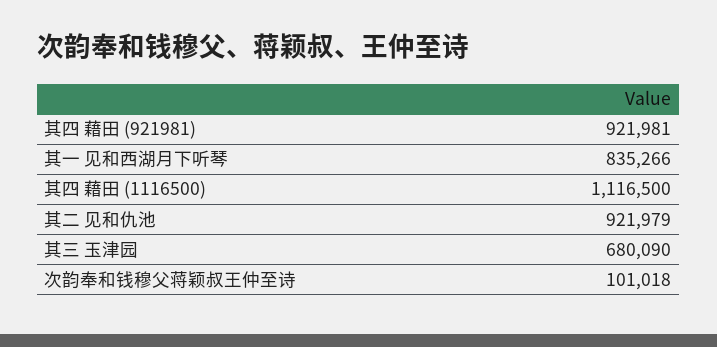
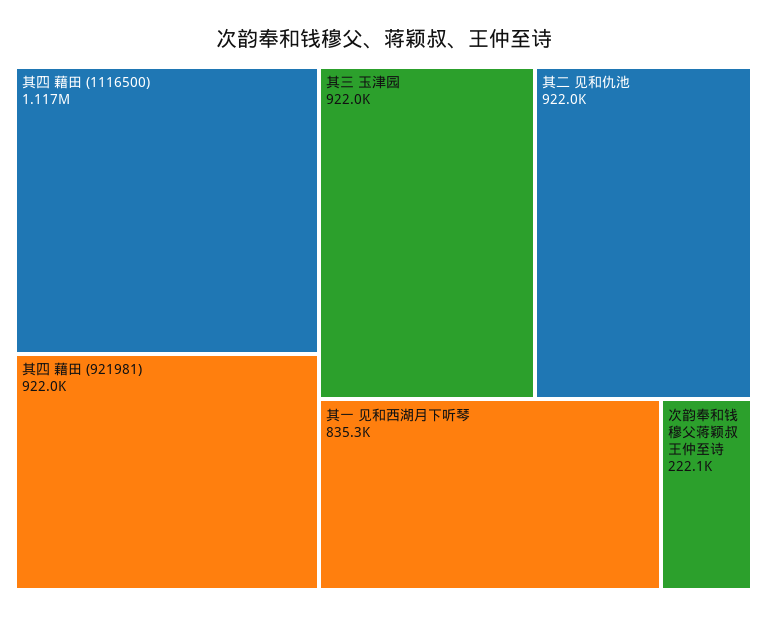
其三 玉津园: 680090 -> 922000
次韵奉和钱穆父蒋颖叔王仲至诗: 101018 -> 222100

